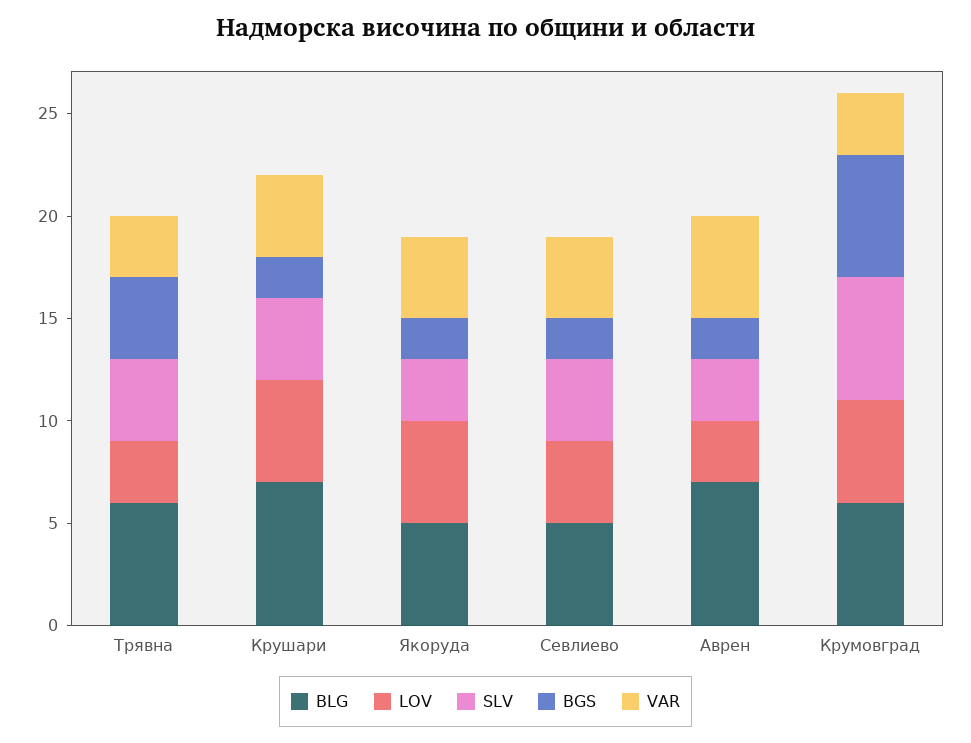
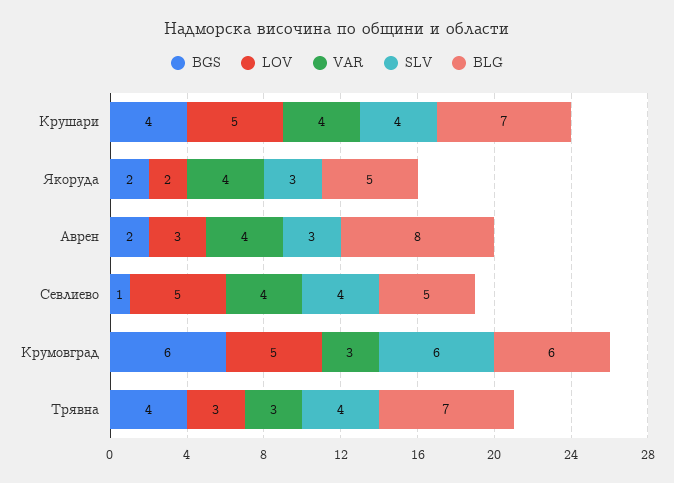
BLG, Трявна: 6 -> 7
BGS, Крушари: 2 -> 4
LOV, Якоруда: 5 -> 2
LOV, Севлиево: 4 -> 5
BGS, Севлиево: 2 -> 1
BLG, Аврен: 7 -> 8
VAR, Аврен: 5 -> 4

